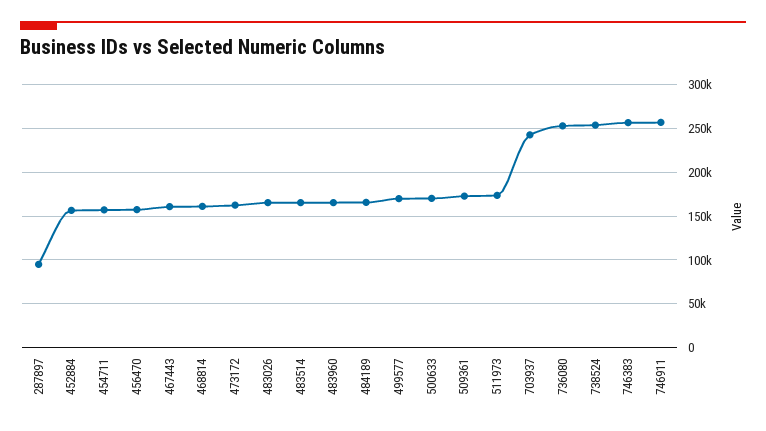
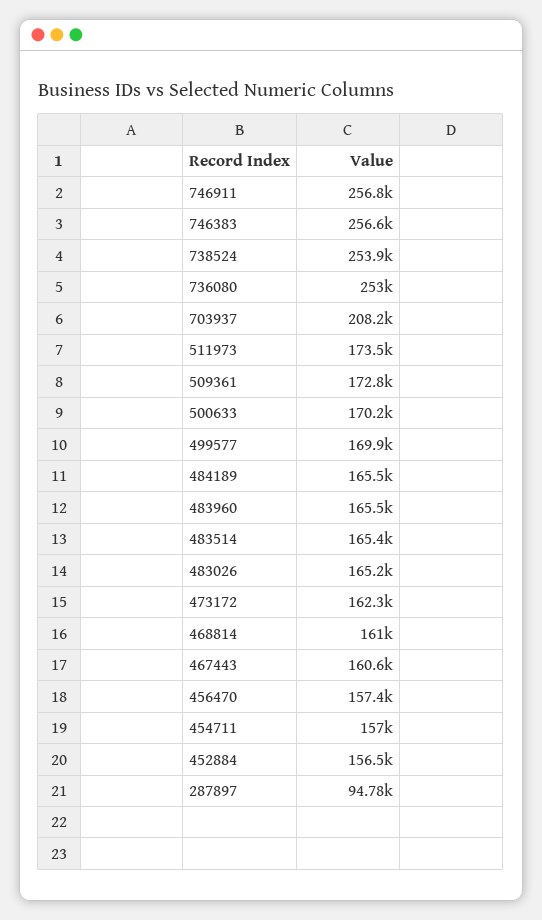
703937: 240000 -> 208200

